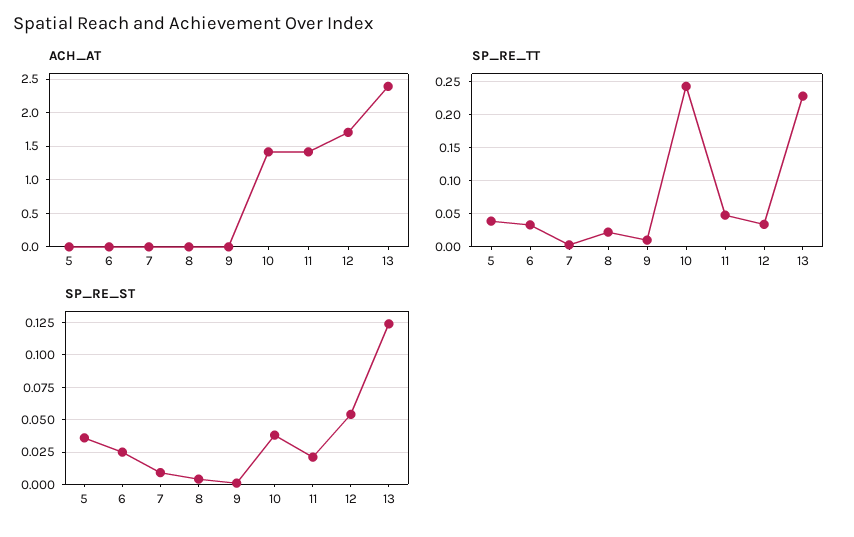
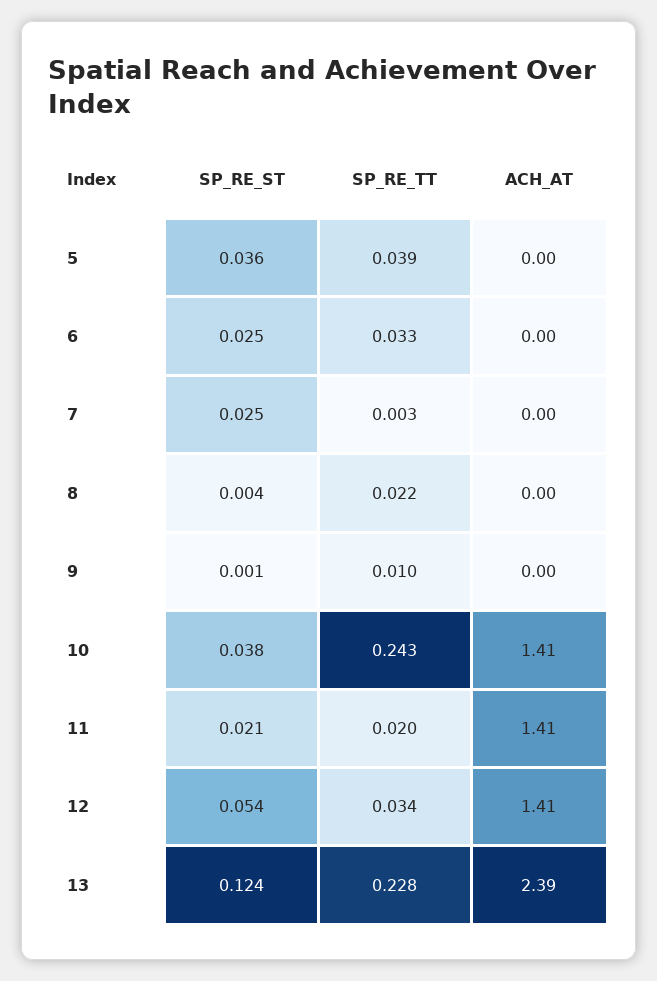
ACH_AT, 12: 1.7 -> 1.41
SP_RE_TT, 11: 0.05 -> 0.02
SP_RE_ST, 7: 0.01 -> 0.025

